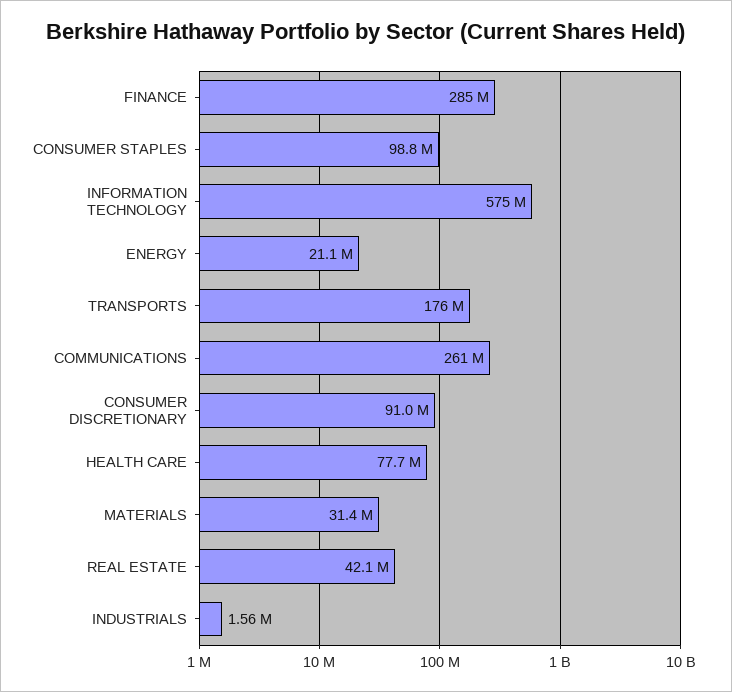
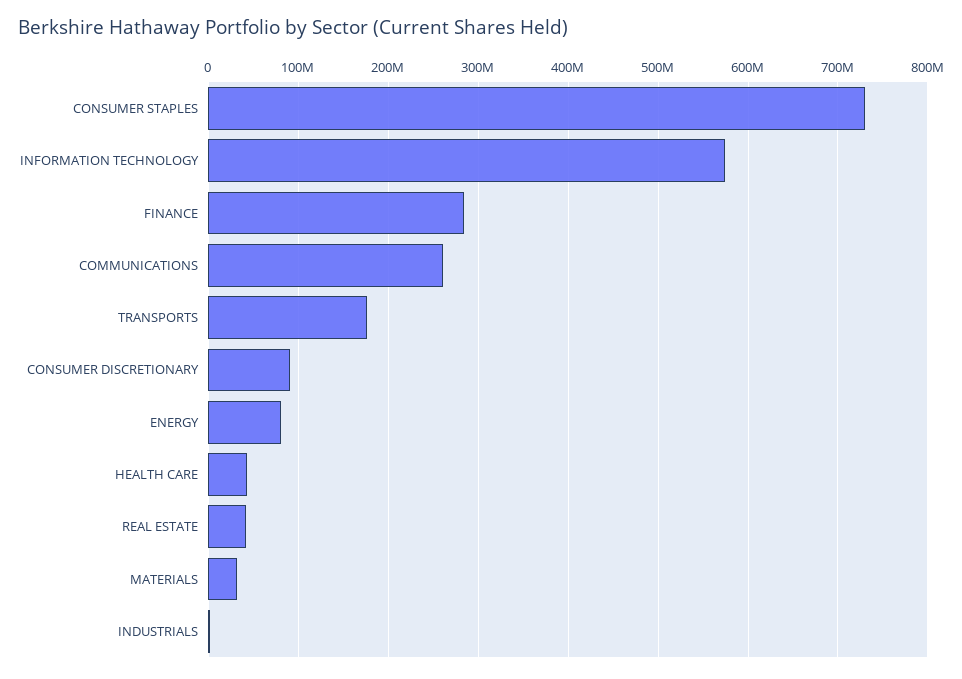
CONSUMER STAPLES: 98800000 -> 730000000
ENERGY: 21100000 -> 80000000
HEALTH CARE: 77700000 -> 40000000

